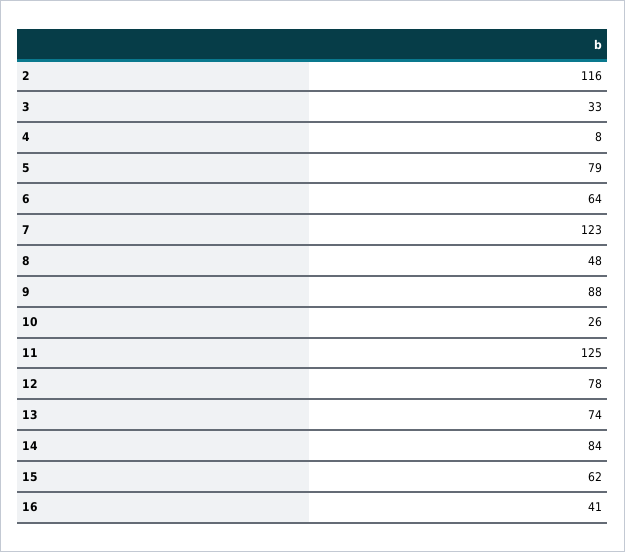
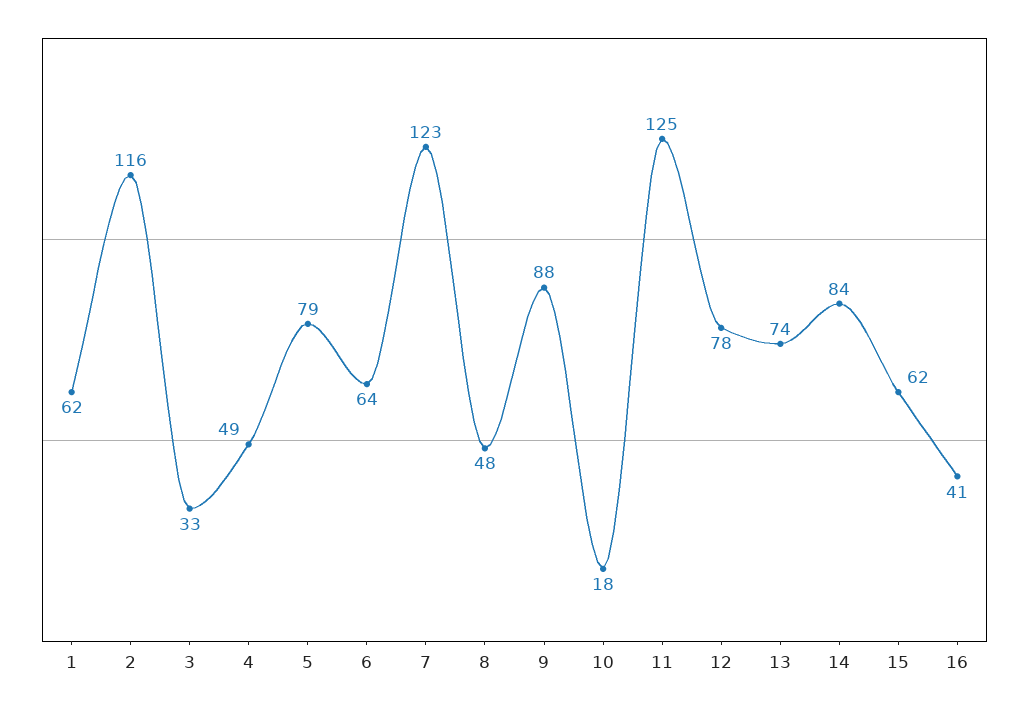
4: 8 -> 49
10: 26 -> 18
1: none -> 62

